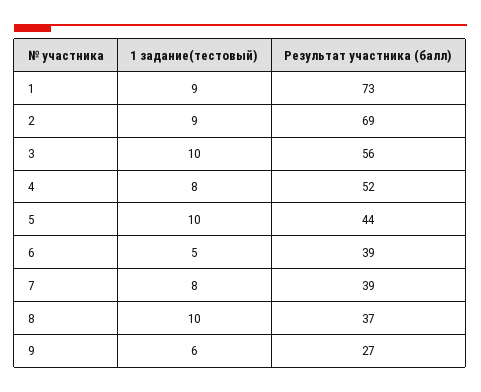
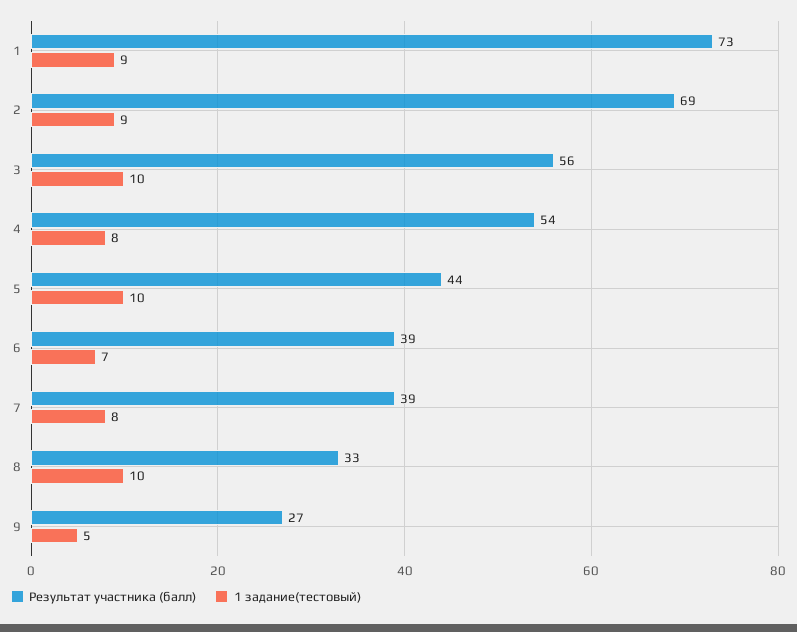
Результат участника (балл), 4: 52 -> 54
1 задание(тестовый), 6: 5 -> 7
Результат участника (балл), 8: 37 -> 33
1 задание(тестовый), 9: 6 -> 5

